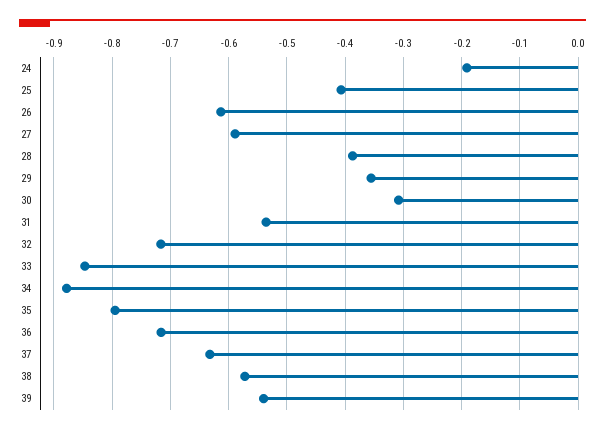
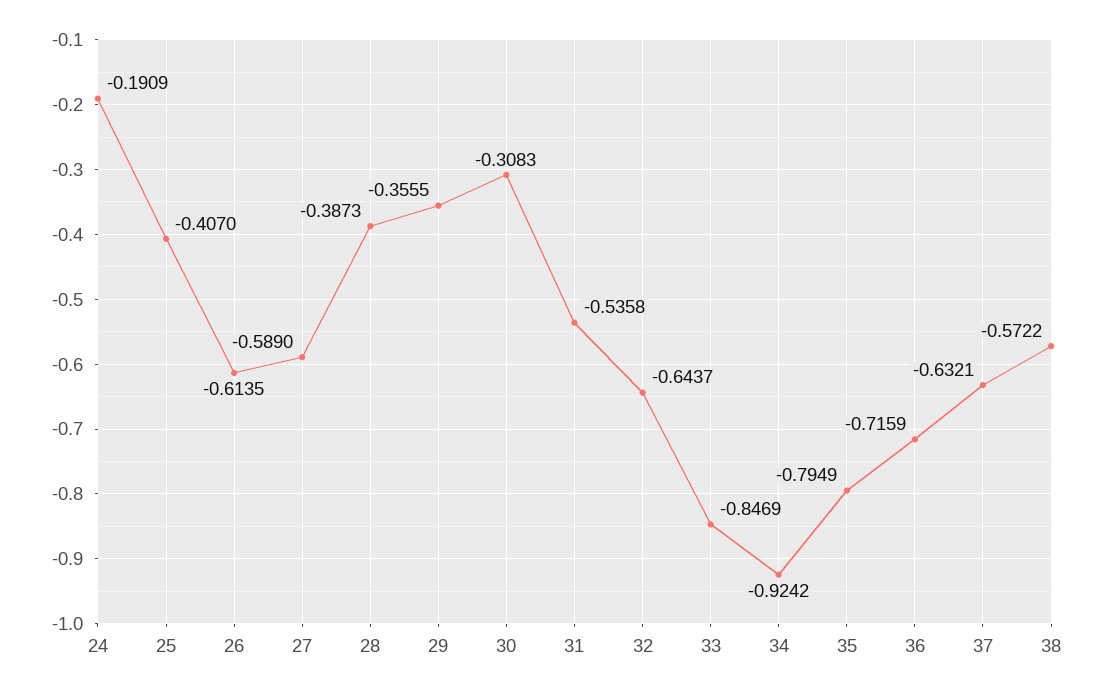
32: -0.72 -> -0.6437
34: -0.88 -> -0.9242
39: -0.54 -> none

